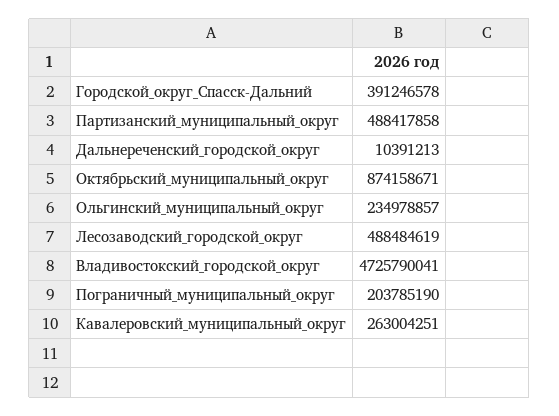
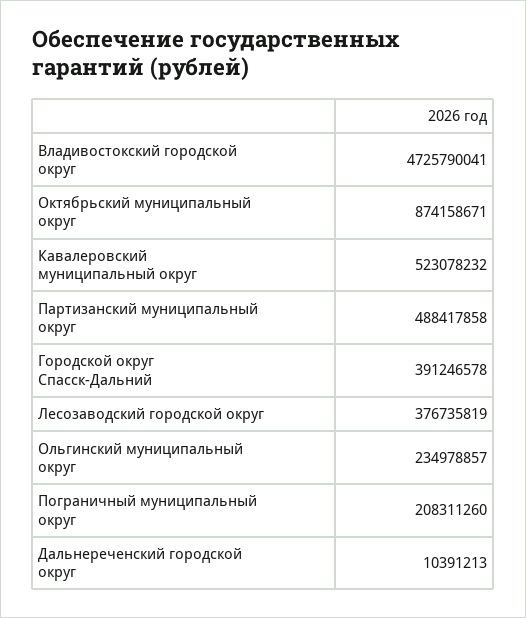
Лесозаводский_городской_округ: 488484619 -> 376735819
Пограничный_муниципальный_округ: 203785190 -> 208311260
Кавалеровский_муниципальный_округ: 263004251 -> 523078232

